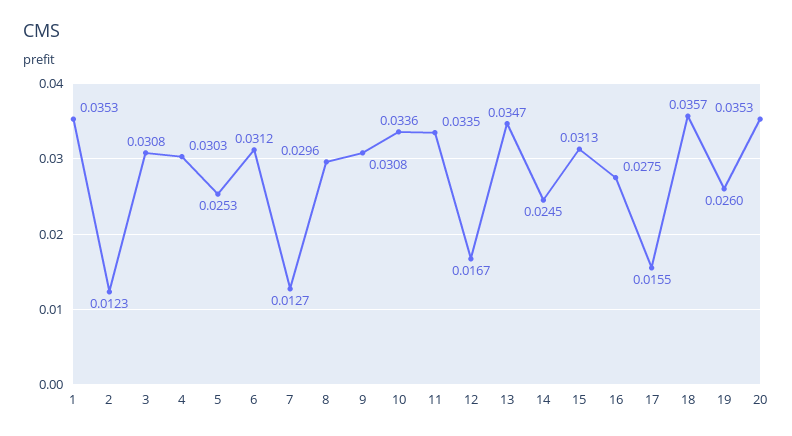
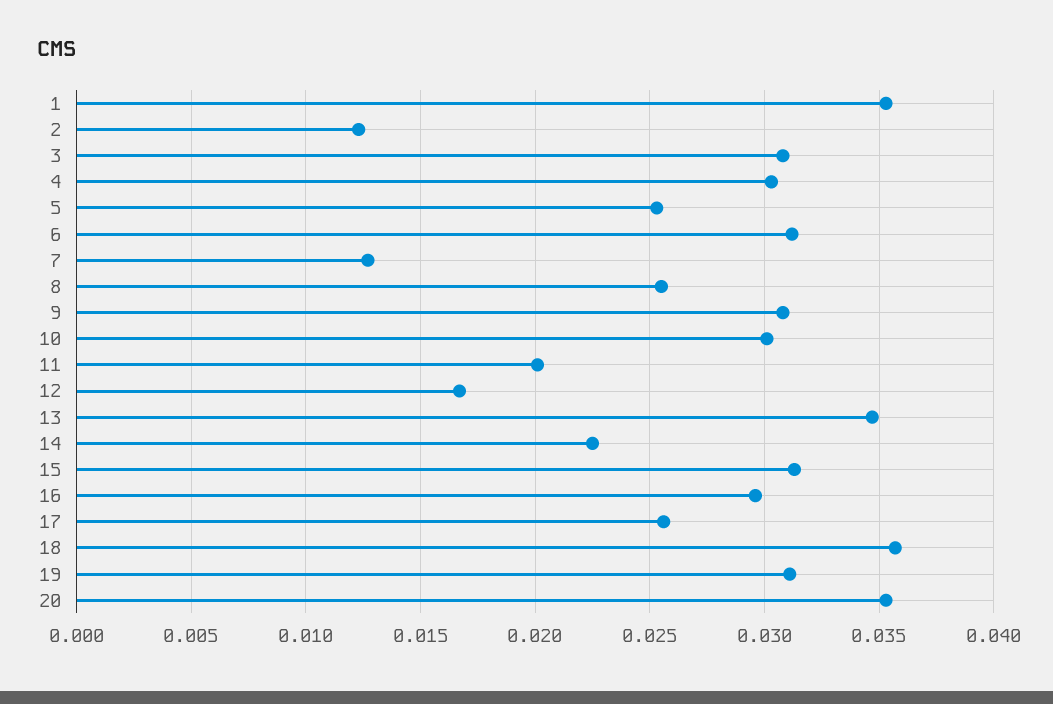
8: 0.0296 -> 0.0255
10: 0.0336 -> 0.03
11: 0.0335 -> 0.02
14: 0.0245 -> 0.0225
16: 0.0275 -> 0.0295
17: 0.0155 -> 0.0255
19: 0.026 -> 0.031

